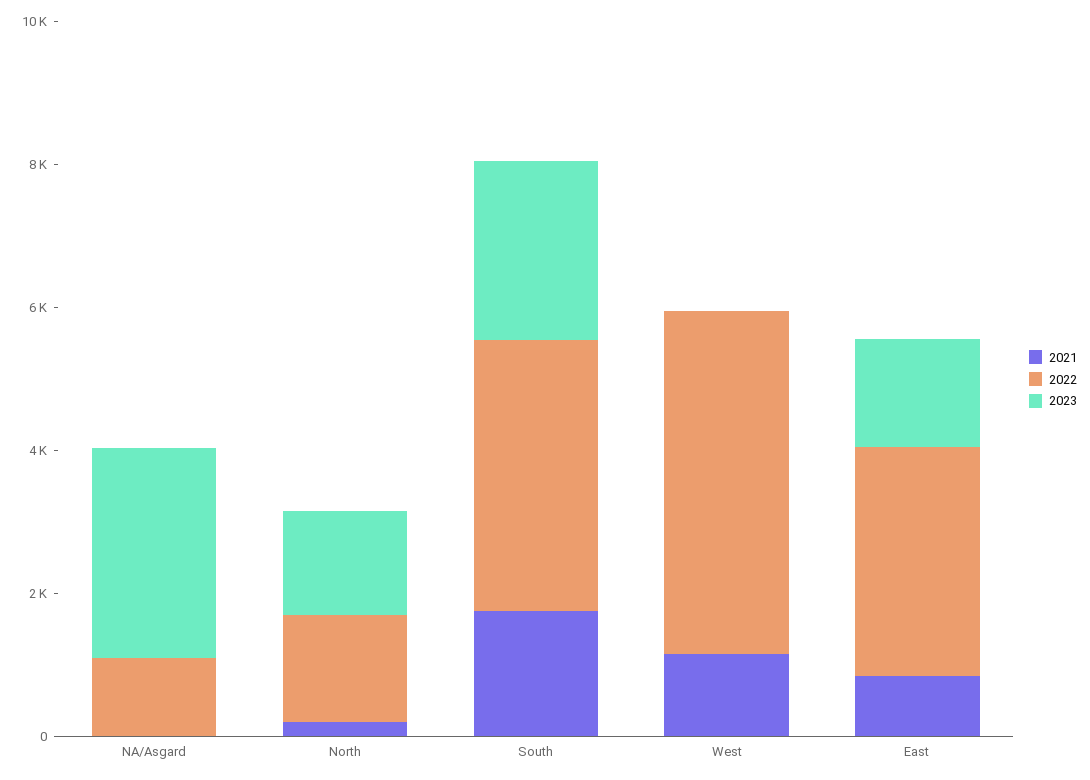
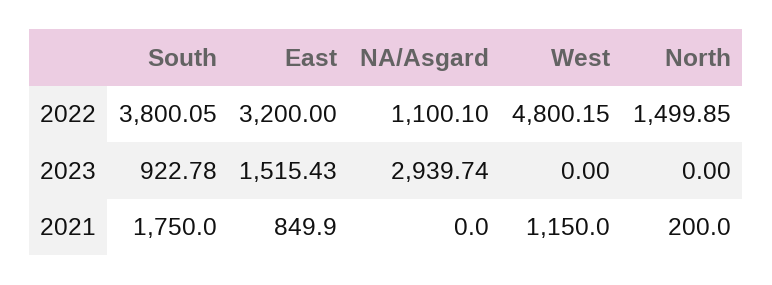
2023, North: 1500 -> 0
2023, South: 2500 -> 922.78

